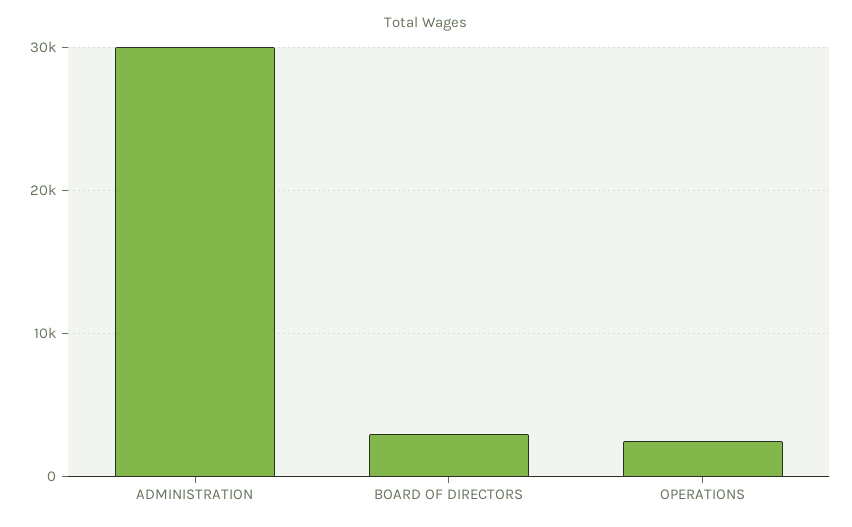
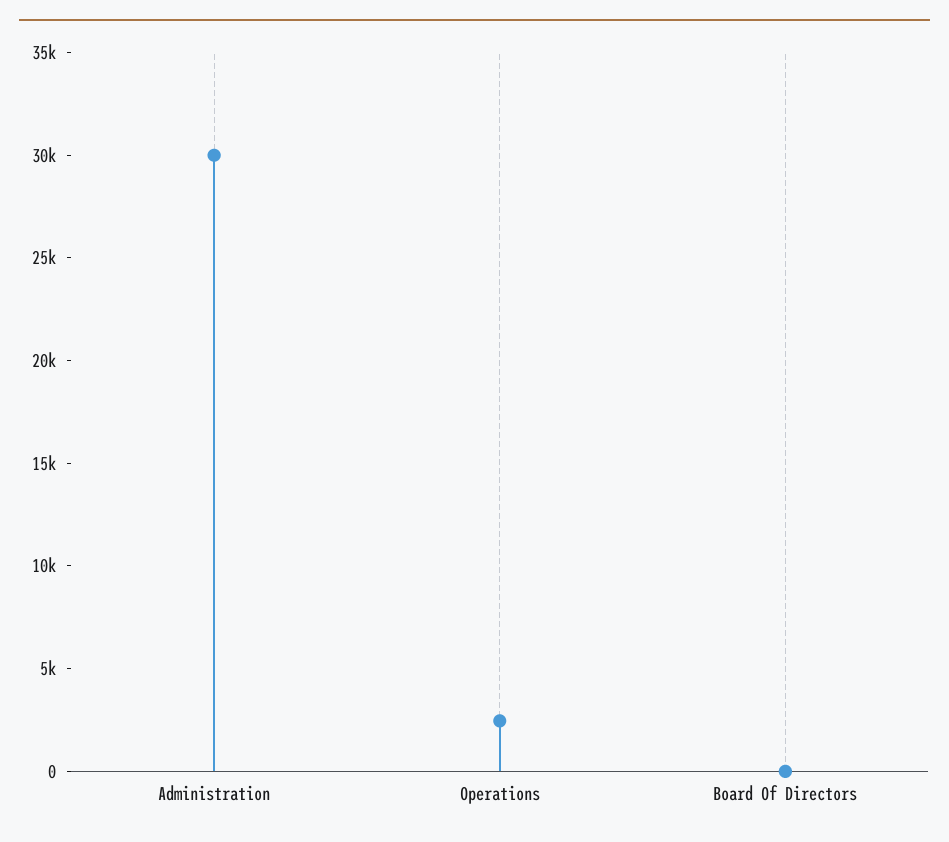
BOARD OF DIRECTORS: 3000 -> 0

